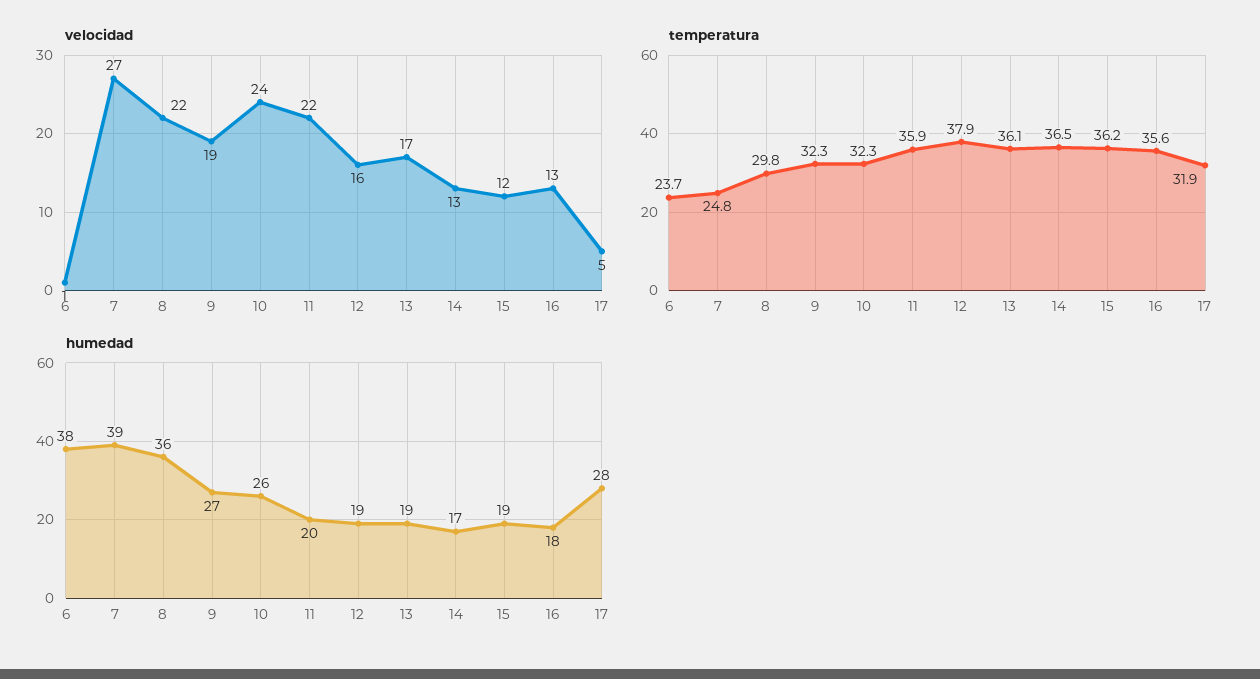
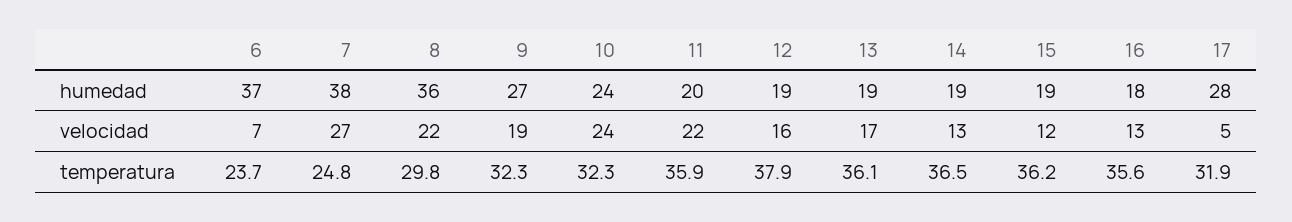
velocidad, 6: 1 -> 7
humedad, 6: 38 -> 37
humedad, 7: 39 -> 38
humedad, 10: 26 -> 24
humedad, 14: 17 -> 19

